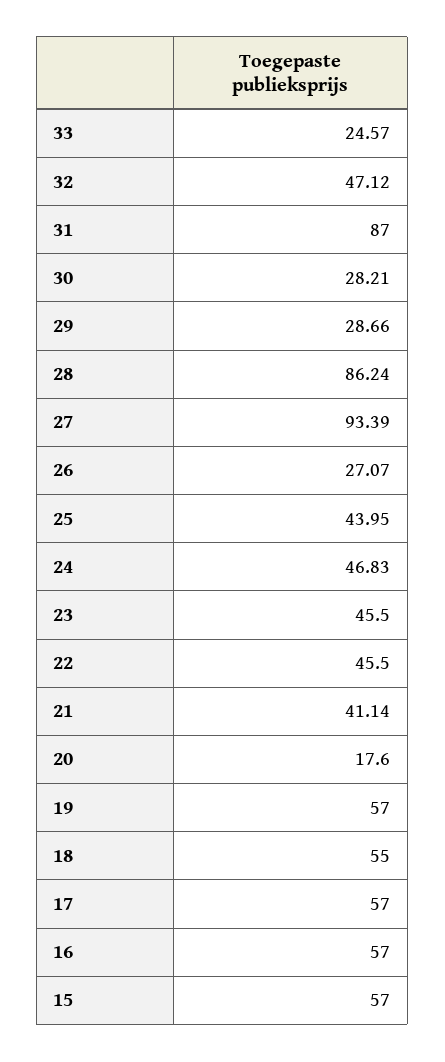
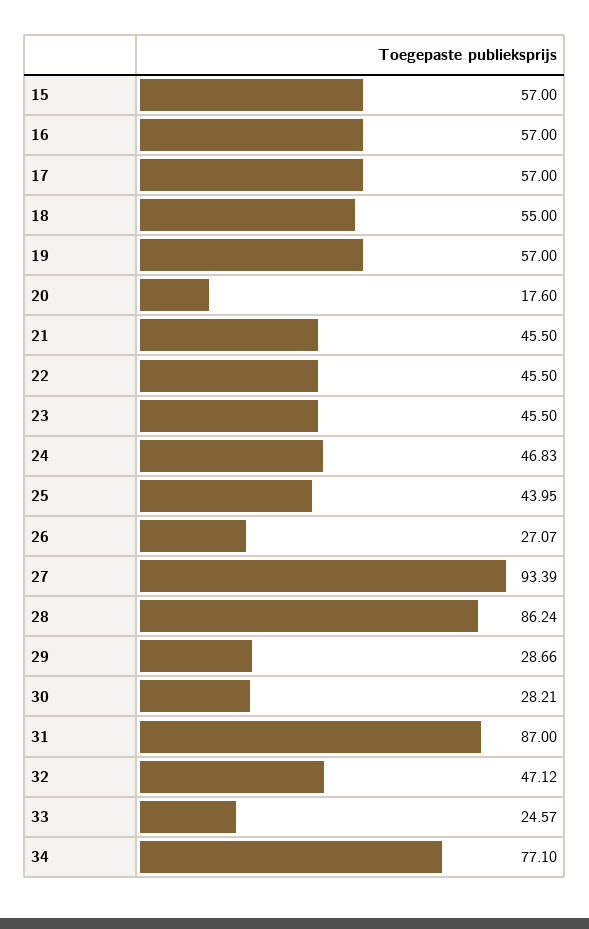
21: 41.14 -> 45.5
34: none -> 77.1

